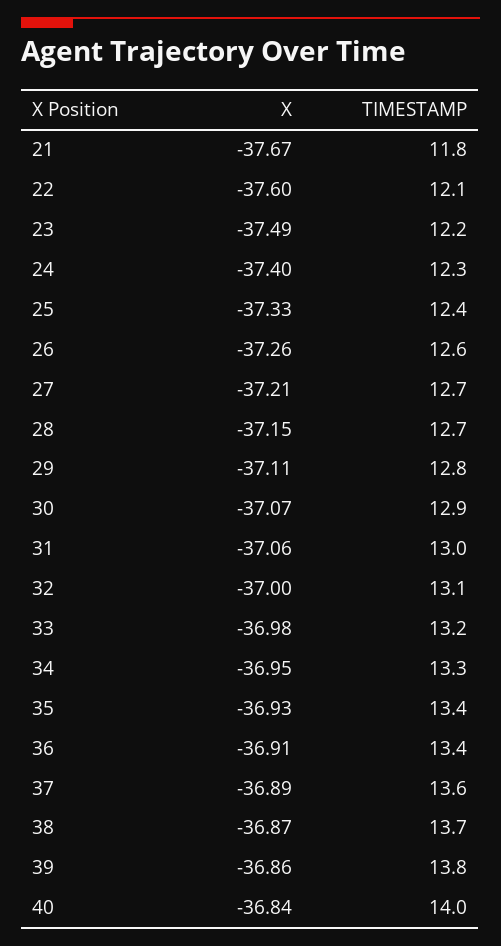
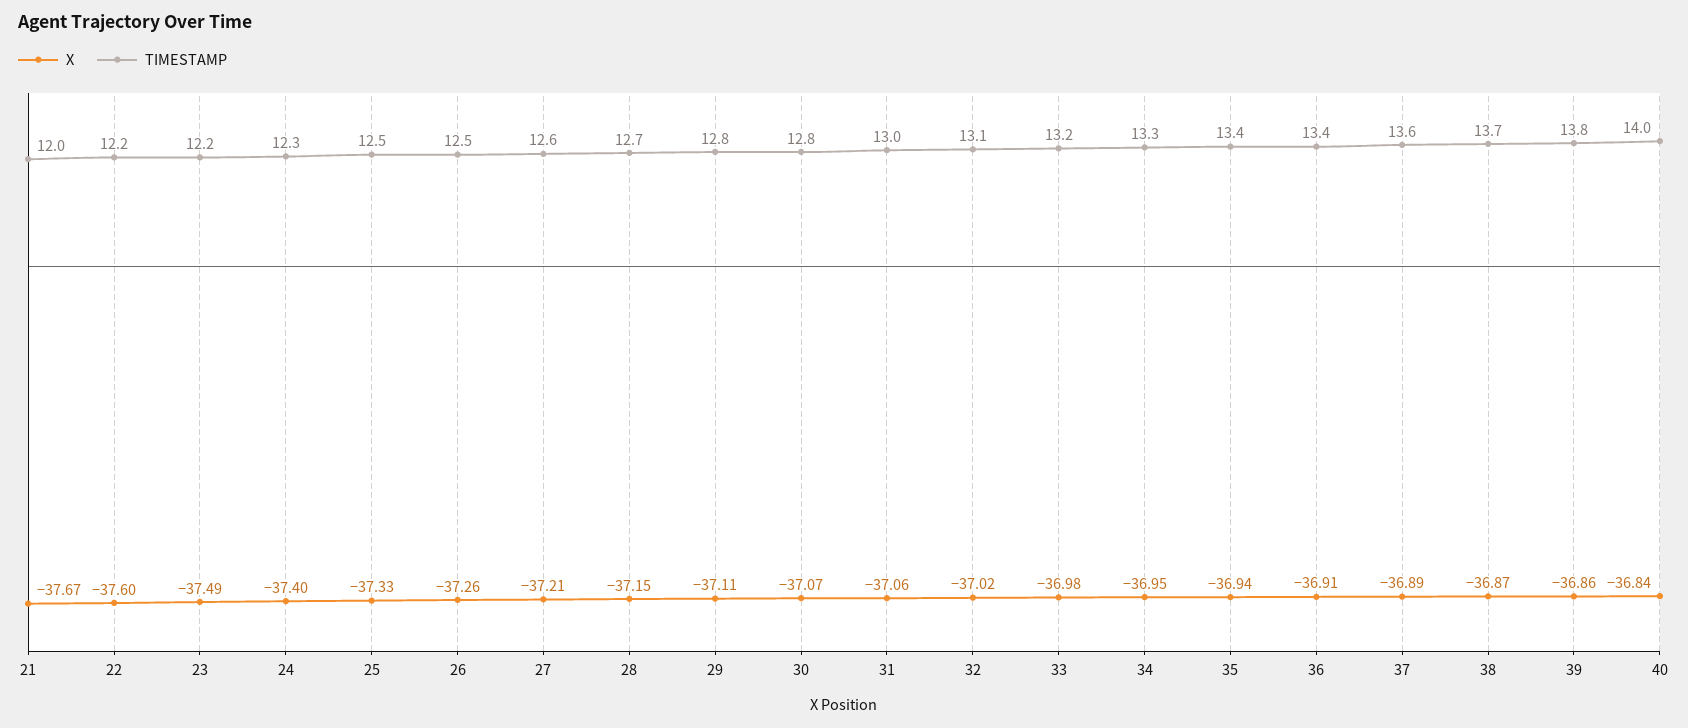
TIMESTAMP, 21: 11.8 -> 12
TIMESTAMP, 22: 12.1 -> 12.2
TIMESTAMP, 25: 12.4 -> 12.5
TIMESTAMP, 26: 12.6 -> 12.5
TIMESTAMP, 27: 12.7 -> 12.6
TIMESTAMP, 30: 12.9 -> 12.8
X, 32: -37 -> -37.02
X, 35: -36.93 -> -36.94

